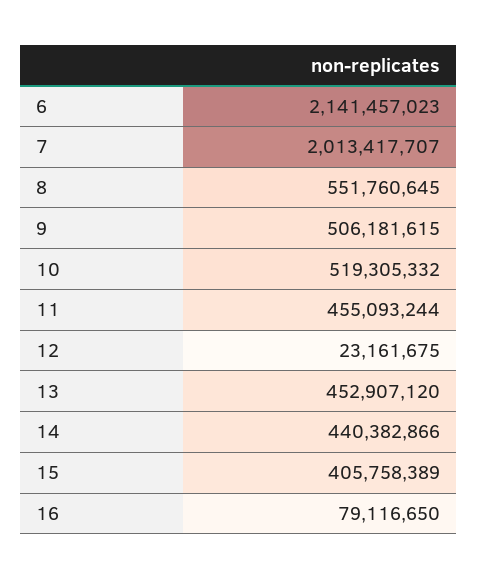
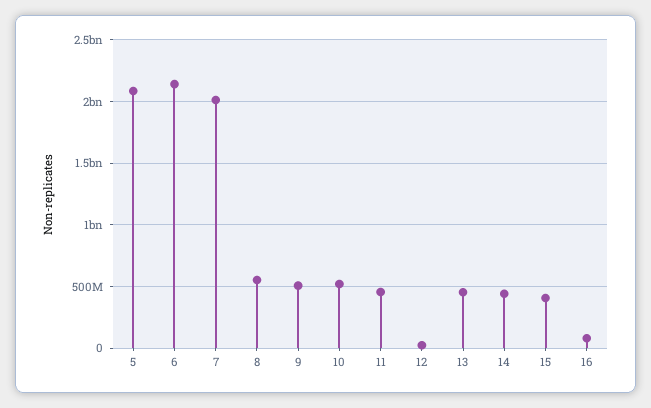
5: none -> 2100000000

